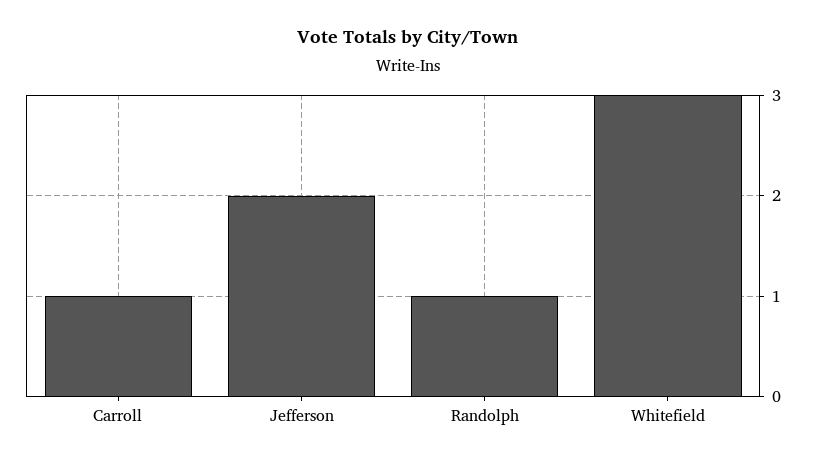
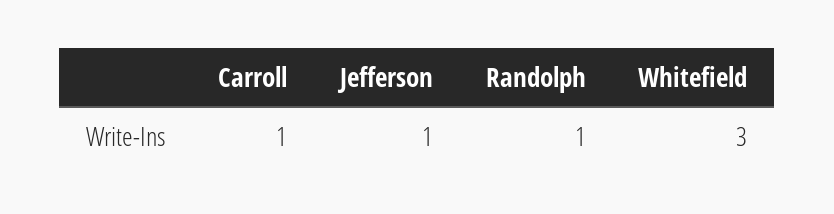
Jefferson: 2 -> 1

